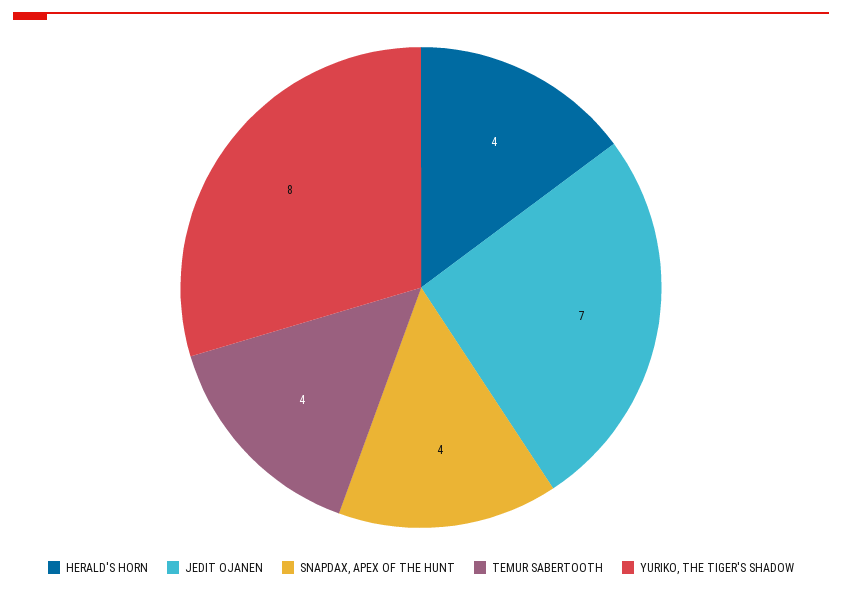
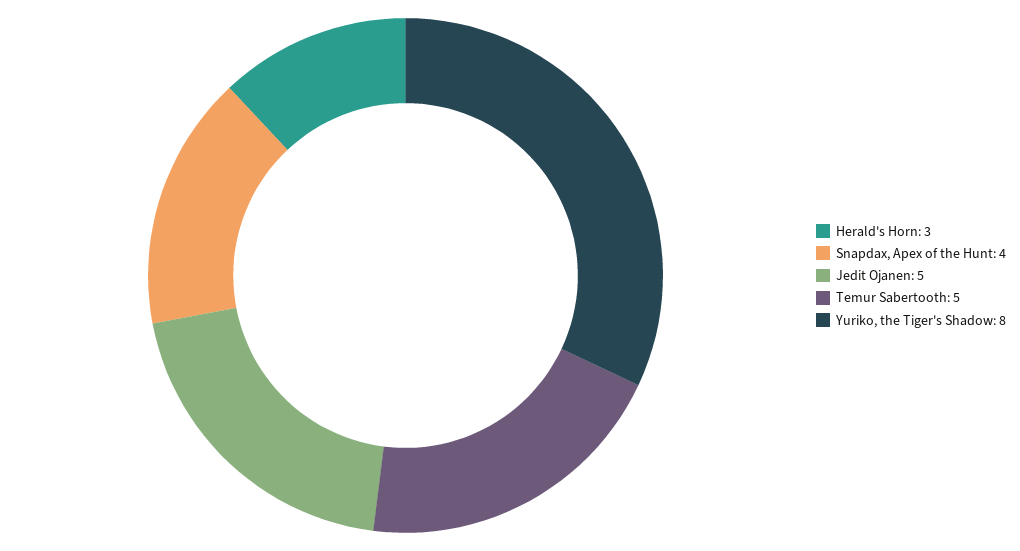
HERALD'S HORN: 4 -> 3
JEDIT OJANEN: 7 -> 5
TEMUR SABERTOOTH: 4 -> 5

